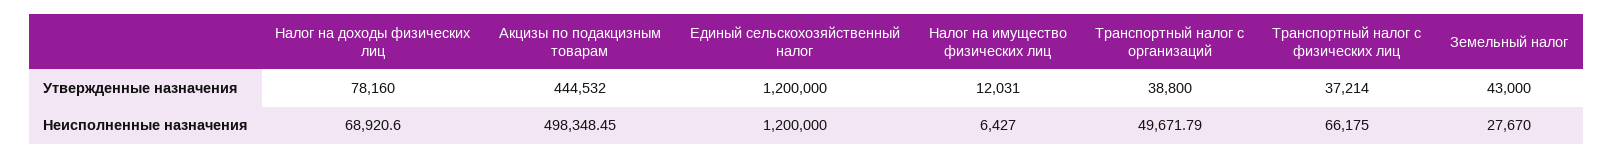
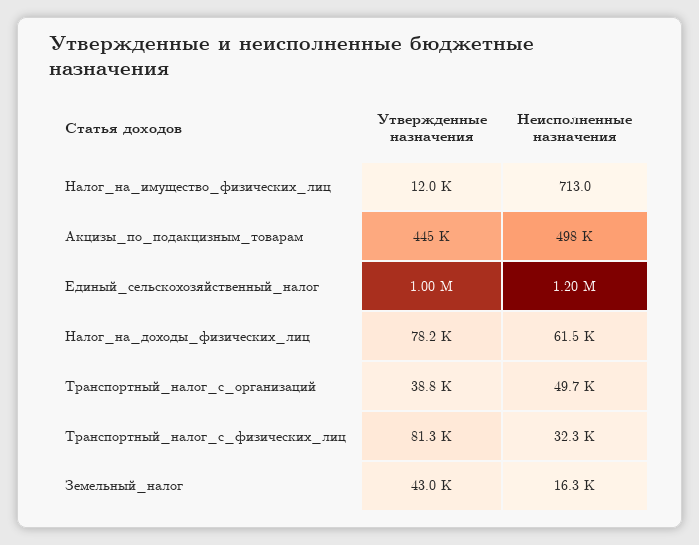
Единый сельскохозяйственный налог, Утвержденные назначения: 1200000 -> 1000000
Транспортный налог с физических лиц, Утвержденные назначения: 37214 -> 81300
Налог на доходы физических лиц, Неисполненные назначения: 68920.6 -> 61500
Налог на имущество физических лиц, Неисполненные назначения: 6427 -> 713
Транспортный налог с физических лиц, Неисполненные назначения: 66175 -> 32300
Земельный налог, Неисполненные назначения: 27670 -> 16300

